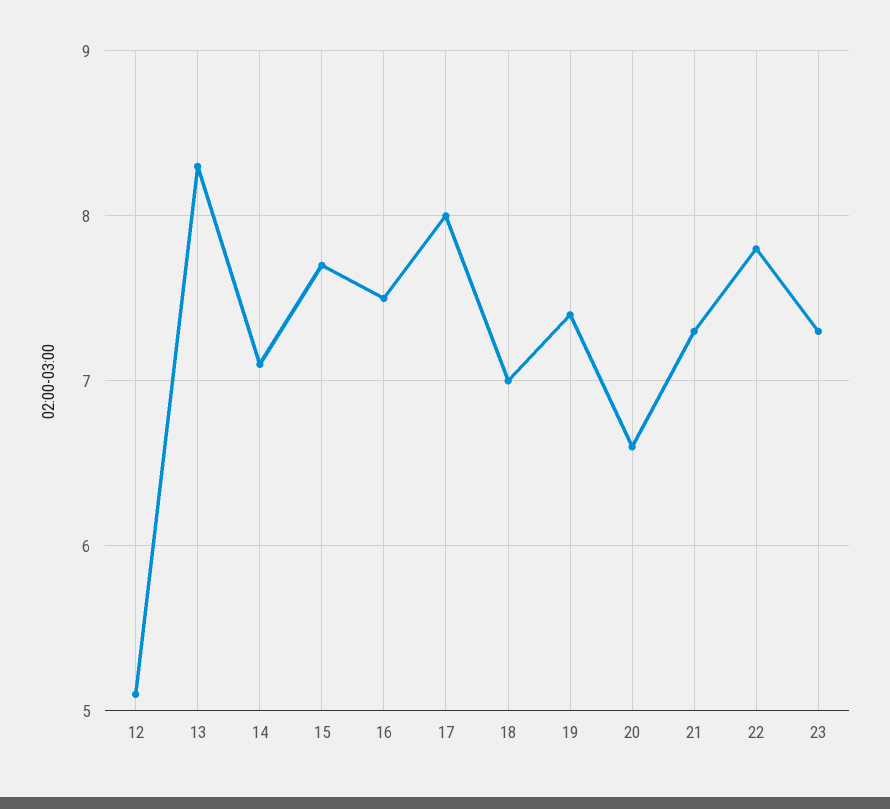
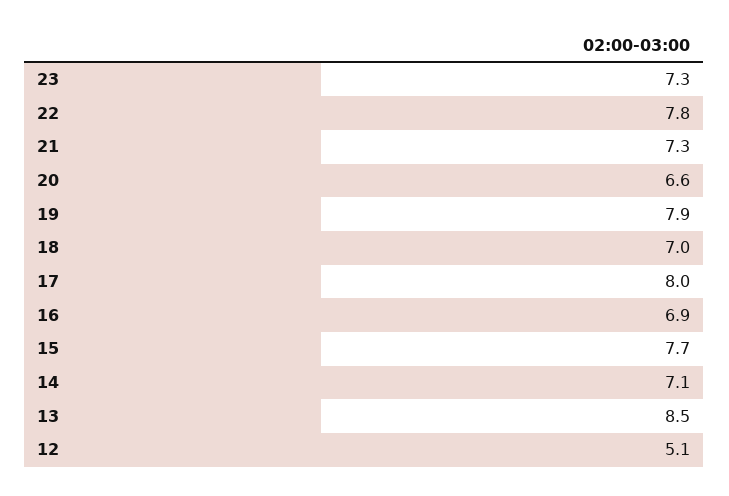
13: 8.3 -> 8.5
16: 7.5 -> 6.9
19: 7.4 -> 7.9

